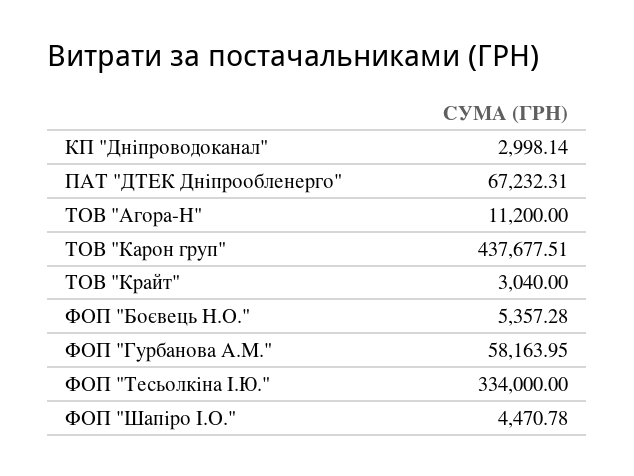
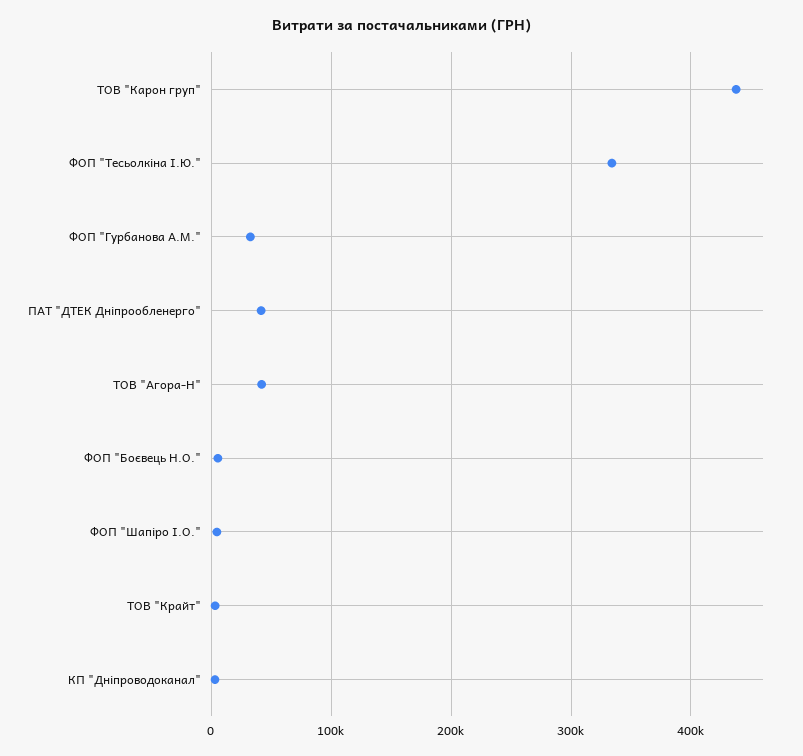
ПАТ "ДТЕК Дніпрообленерго": 67232.31 -> 40000
ТОВ "Агора-Н": 11200 -> 40000
ФОП "Гурбанова А.М.": 58163.95 -> 30000

